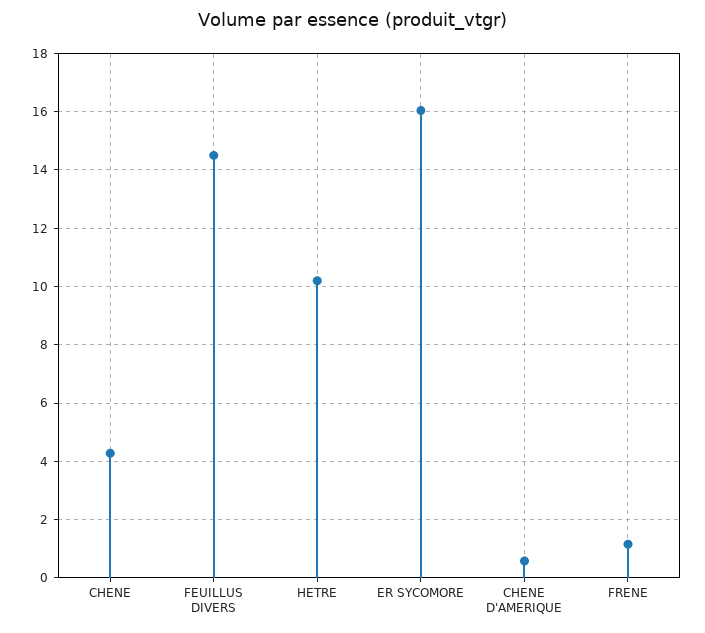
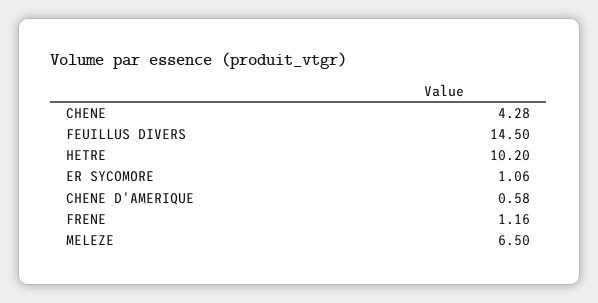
ER SYCOMORE: 16 -> 1.06
MELEZE: none -> 6.5

